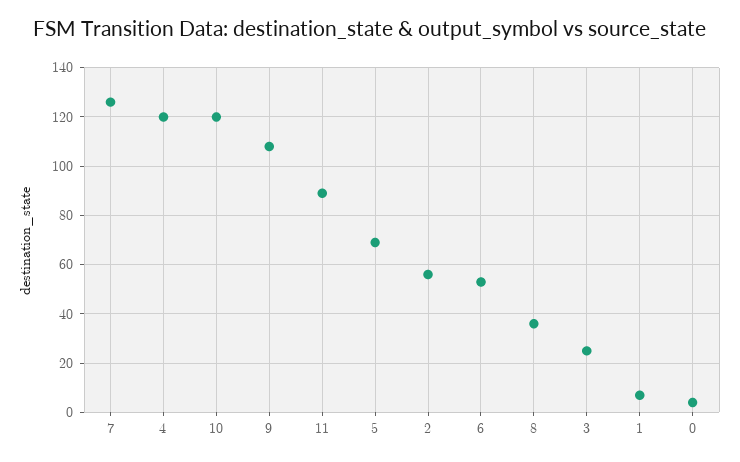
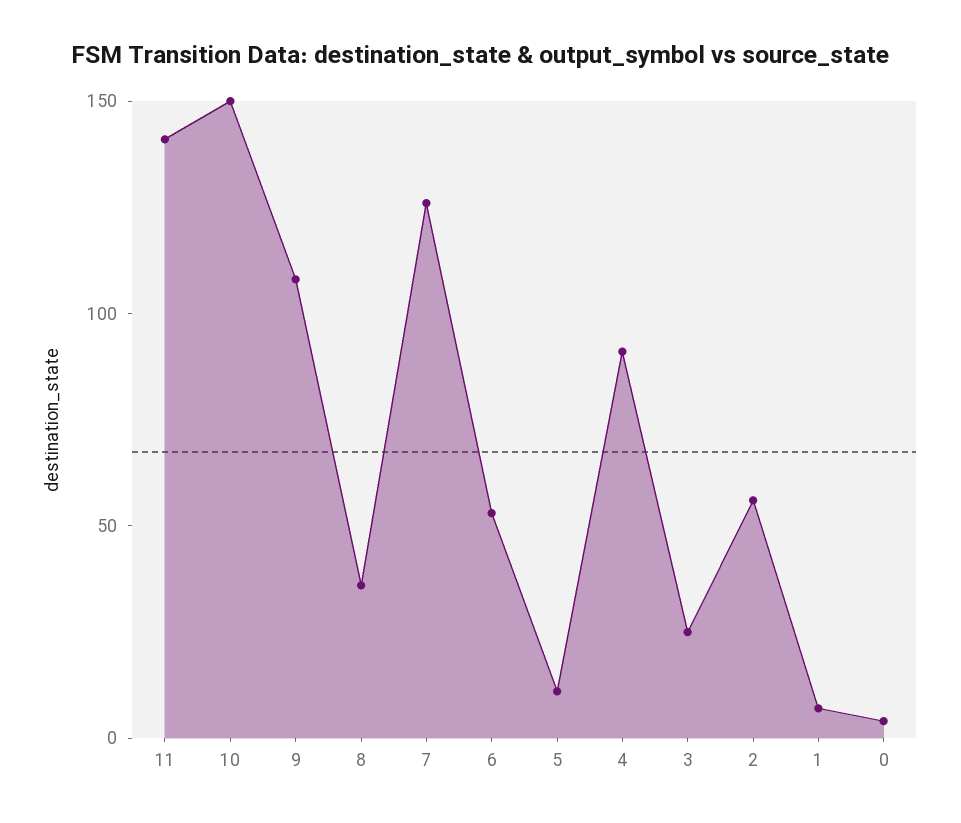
4: 120 -> 90
10: 120 -> 150
11: 90 -> 140
5: 70 -> 10

